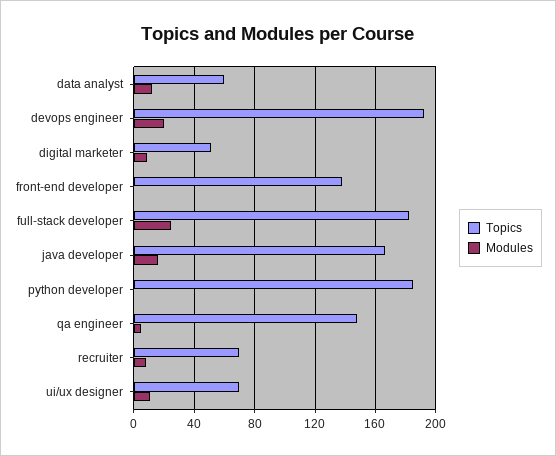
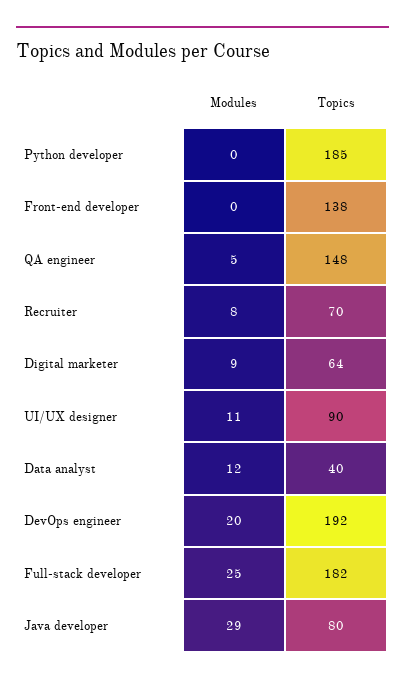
Topics, data analyst: 60 -> 40
Topics, digital marketer: 50 -> 64
Topics, java developer: 165 -> 80
Modules, java developer: 15 -> 29
Topics, ui/ux designer: 70 -> 90

